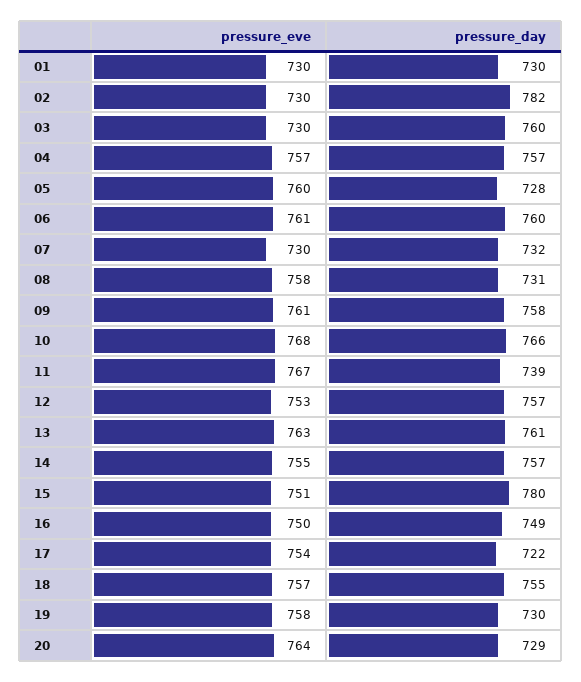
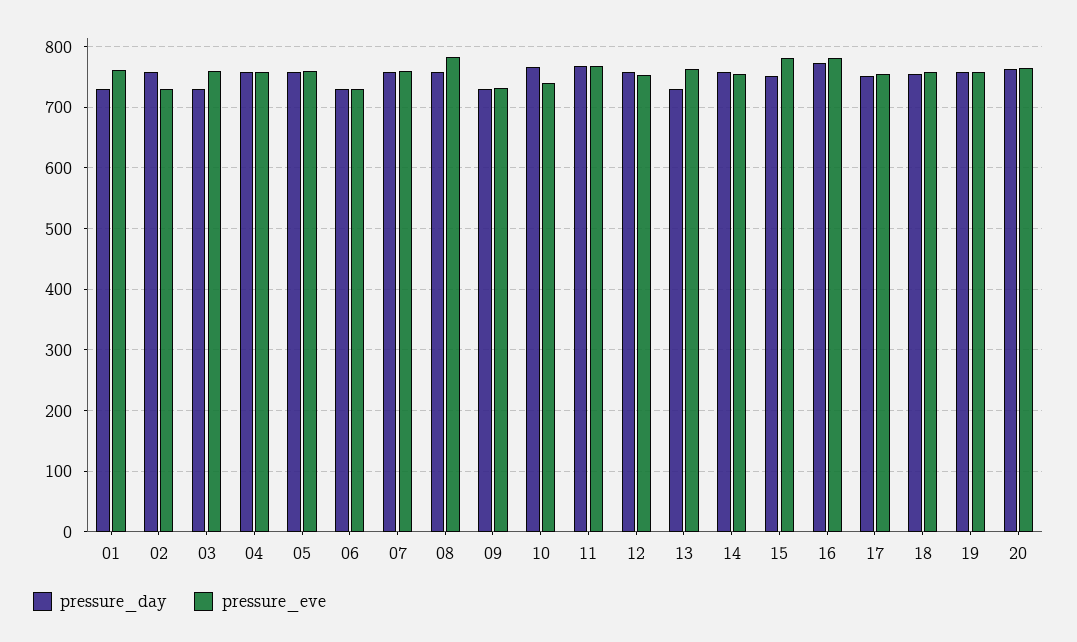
pressure_eve, 01: 730 -> 760
pressure_day, 02: 782 -> 760
pressure_eve, 03: 730 -> 760
pressure_day, 03: 760 -> 730
pressure_day, 05: 728 -> 760
pressure_eve, 06: 761 -> 730
pressure_day, 06: 760 -> 730
pressure_eve, 07: 730 -> 760
pressure_day, 07: 732 -> 760
pressure_eve, 08: 758 -> 780
pressure_day, 08: 731 -> 760
pressure_eve, 09: 761 -> 730
pressure_day, 09: 758 -> 730
pressure_eve, 10: 768 -> 740
pressure_day, 11: 739 -> 770
pressure_day, 13: 761 -> 730
pressure_eve, 15: 751 -> 780
pressure_day, 15: 780 -> 750
pressure_eve, 16: 750 -> 780
pressure_day, 16: 749 -> 770
pressure_day, 17: 722 -> 750
pressure_day, 19: 730 -> 760
pressure_day, 20: 729 -> 760

